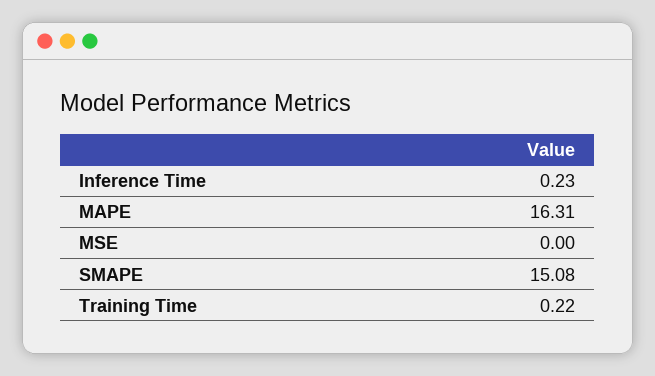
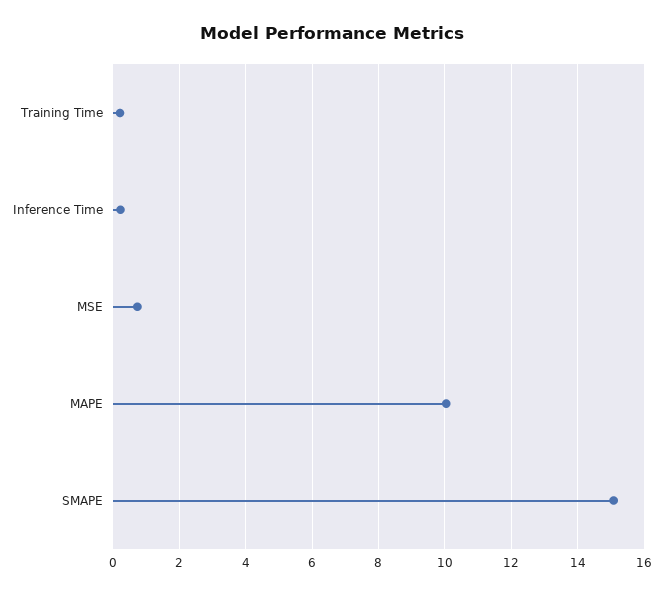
MAPE: 16.31 -> 10
MSE: 0 -> 0.8

